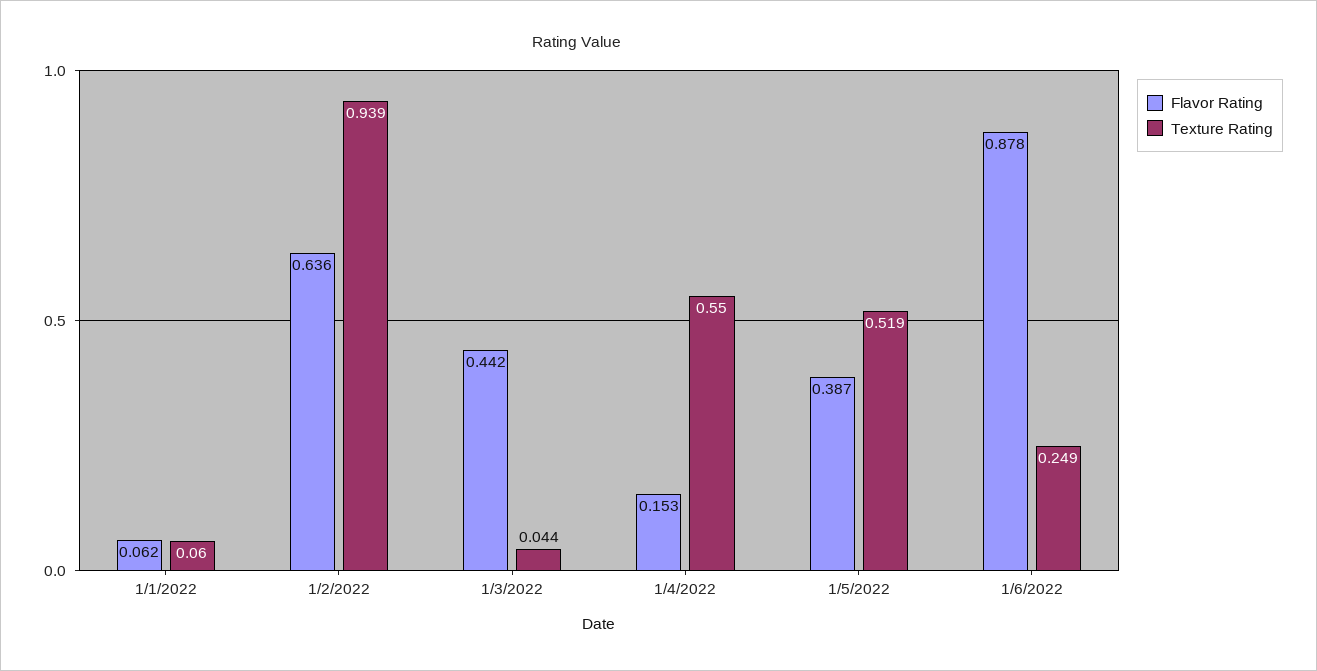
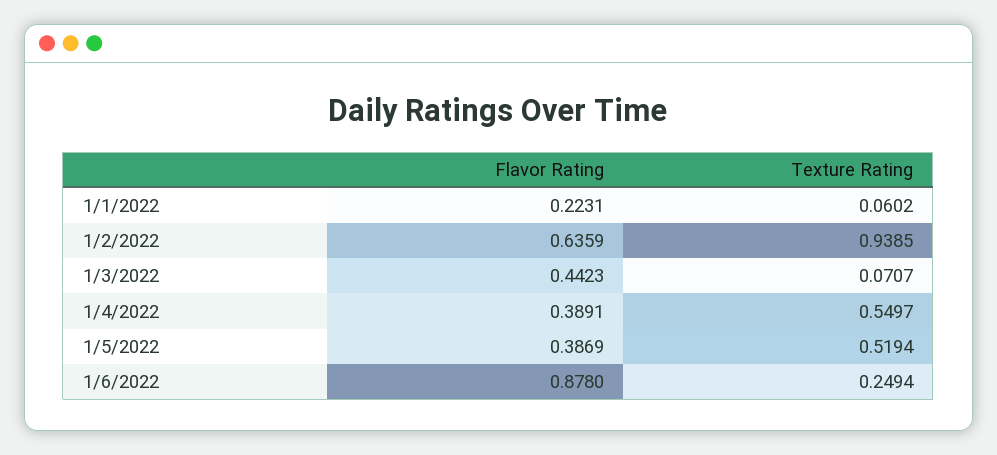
Flavor Rating, 1/1/2022: 0.062 -> 0.2231
Texture Rating, 1/3/2022: 0.044 -> 0.0707
Flavor Rating, 1/4/2022: 0.153 -> 0.3891

